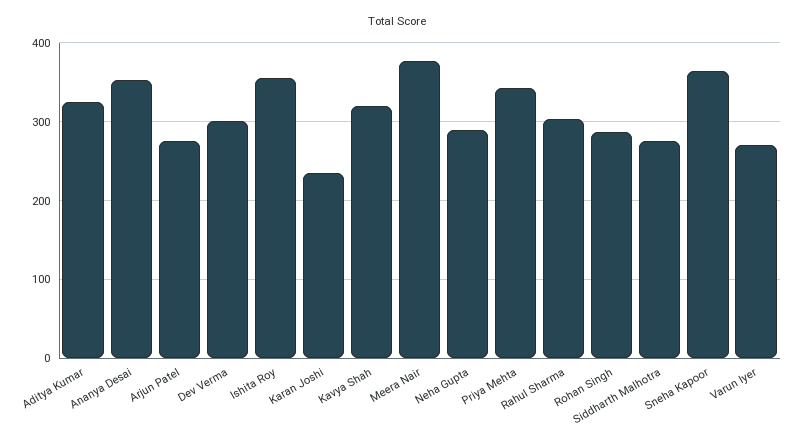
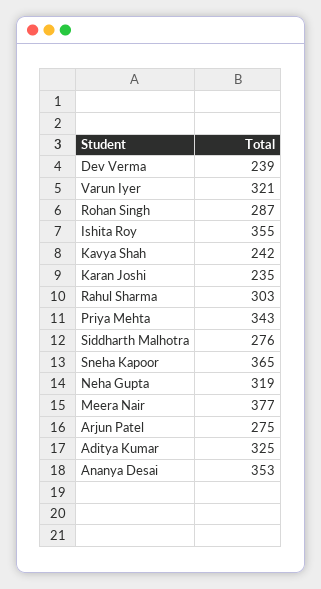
Dev Verma: 300 -> 239
Kavya Shah: 320 -> 242
Neha Gupta: 290 -> 319
Varun Iyer: 270 -> 321

